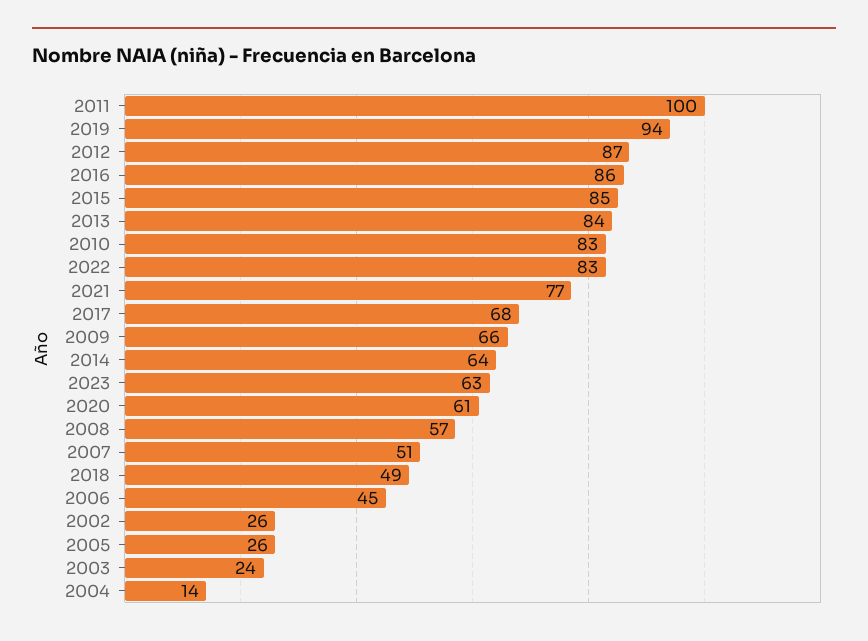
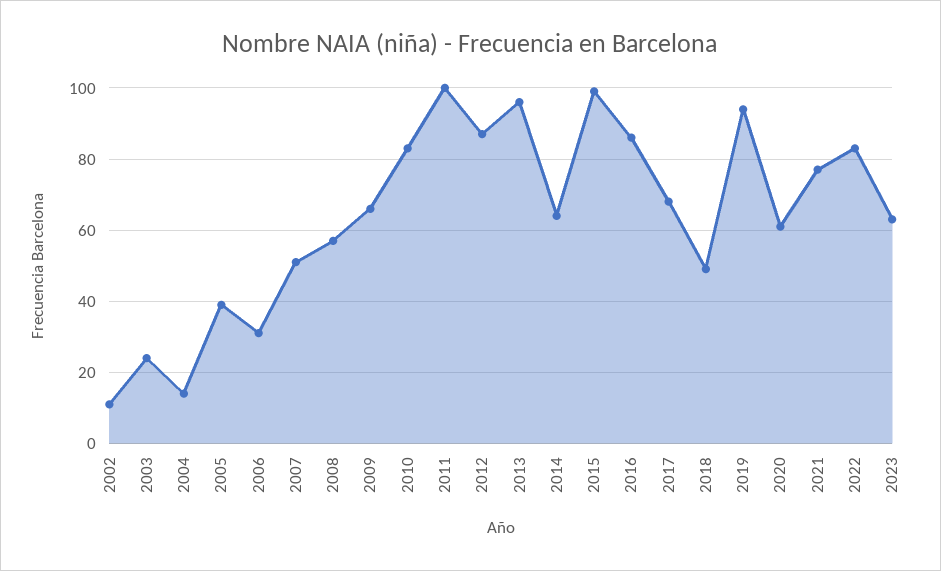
2015: 85 -> 100
2013: 84 -> 95
2006: 45 -> 30
2002: 26 -> 10
2005: 26 -> 40

